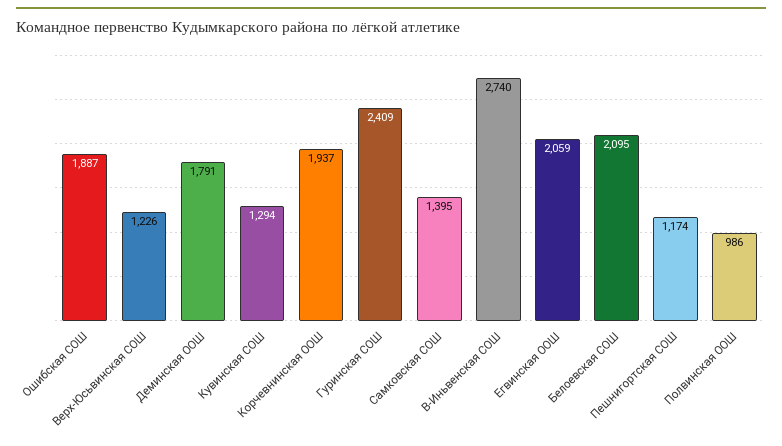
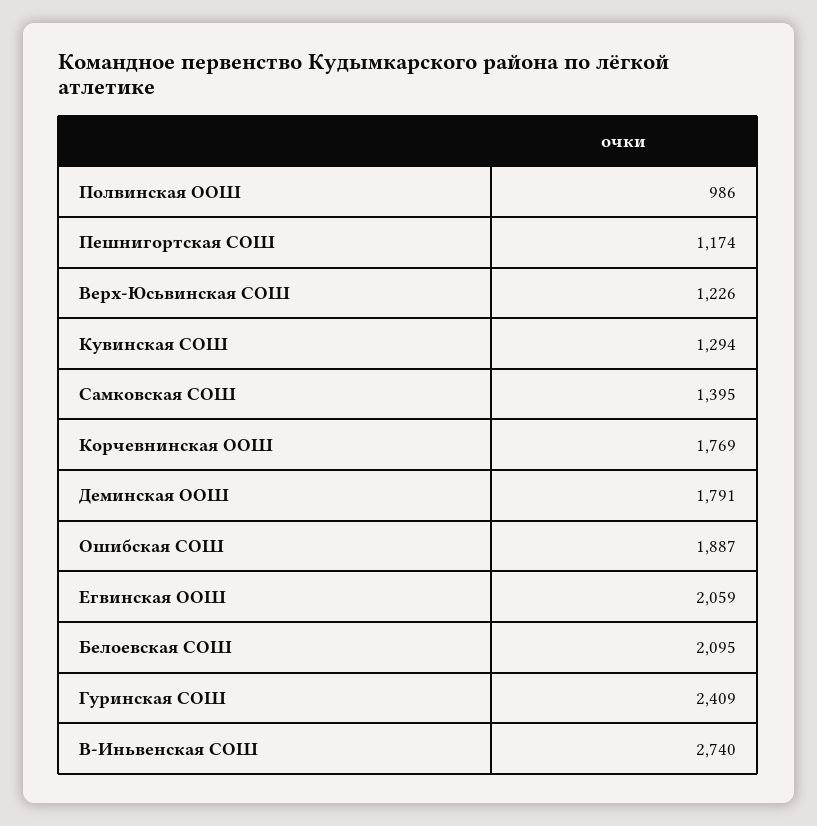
Корчевнинская ООШ: 1937 -> 1769

